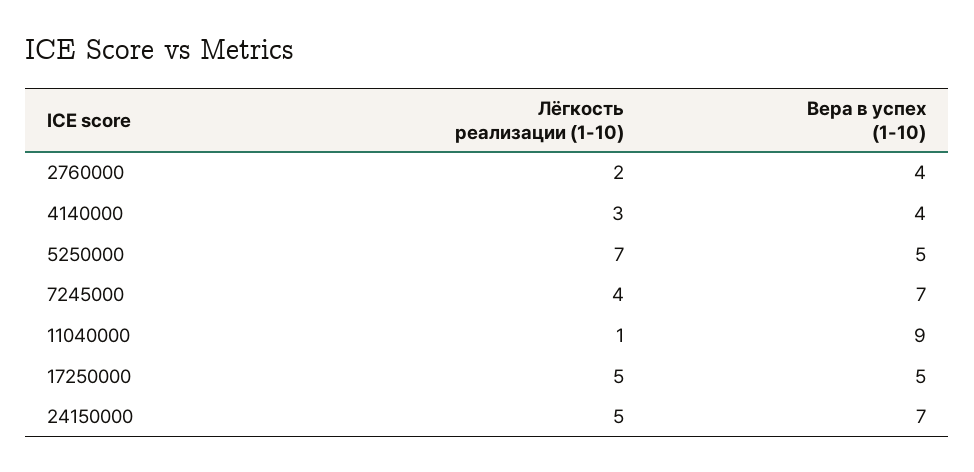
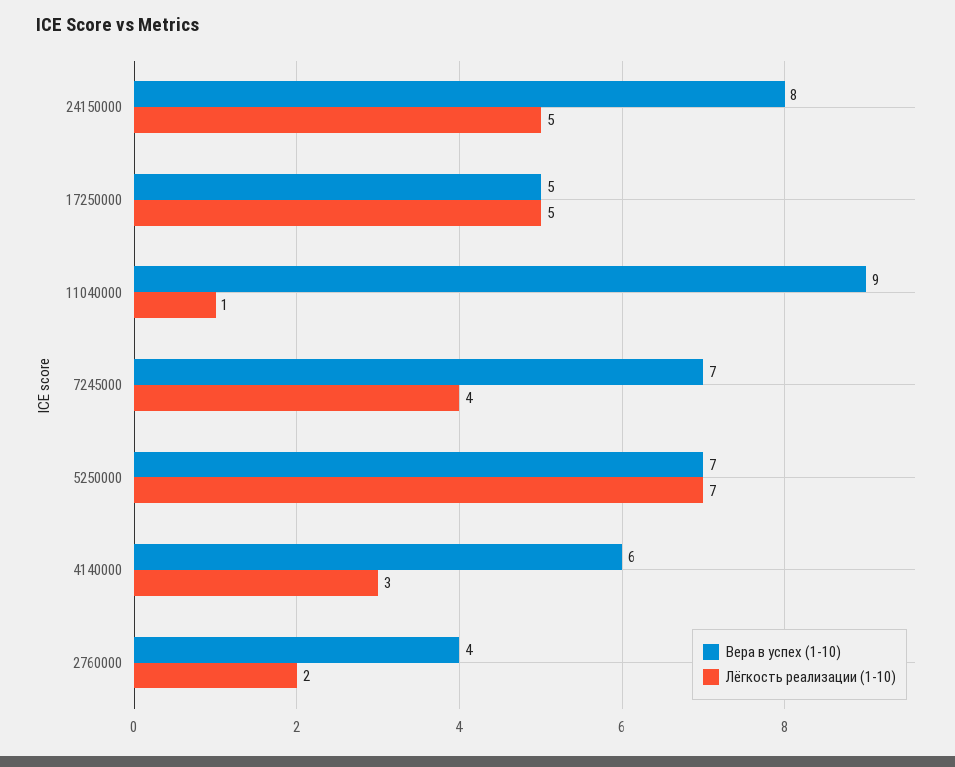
Вера в успех (1-10), 4140000: 4 -> 6
Вера в успех (1-10), 5250000: 5 -> 7
Вера в успех (1-10), 24150000: 7 -> 8

